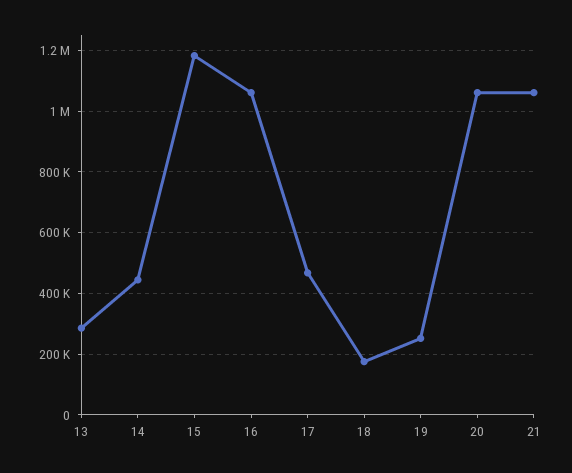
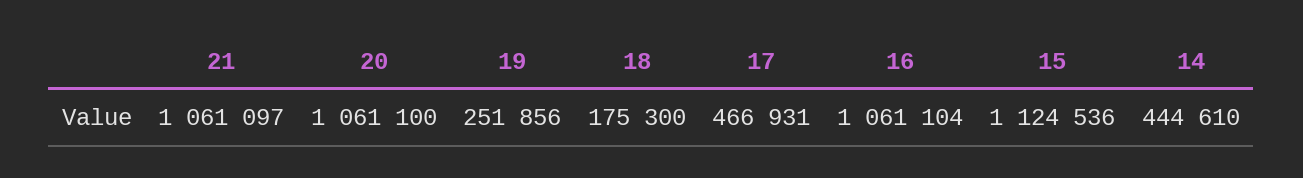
13: 280000 -> none
15: 1180000 -> 1124536

